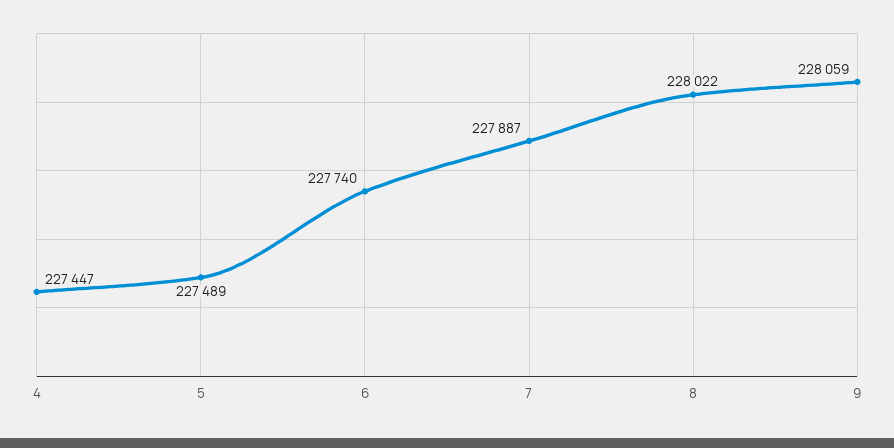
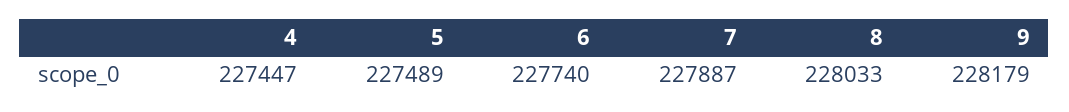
8: 228022 -> 228033
9: 228059 -> 228179

